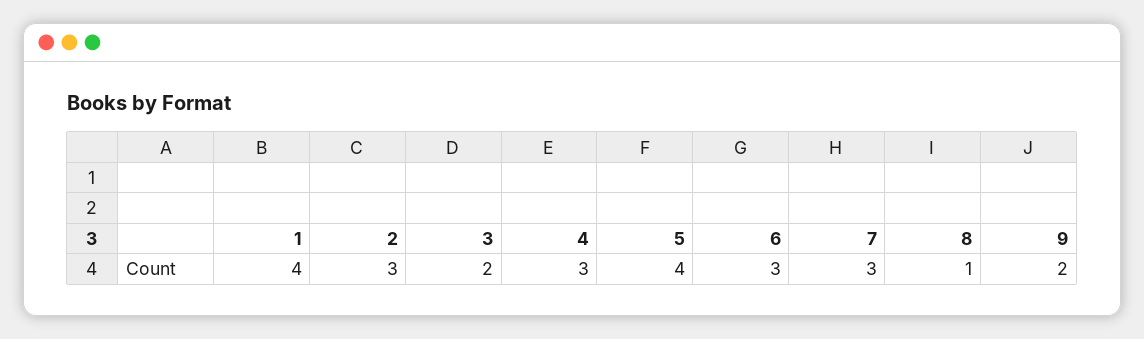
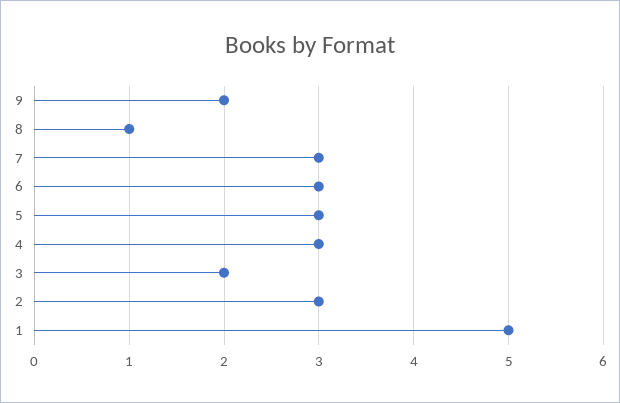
1: 4 -> 5
5: 4 -> 3

